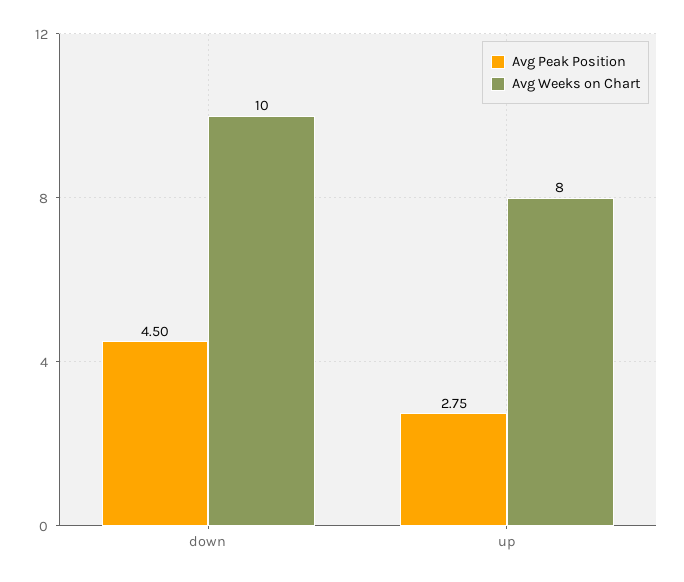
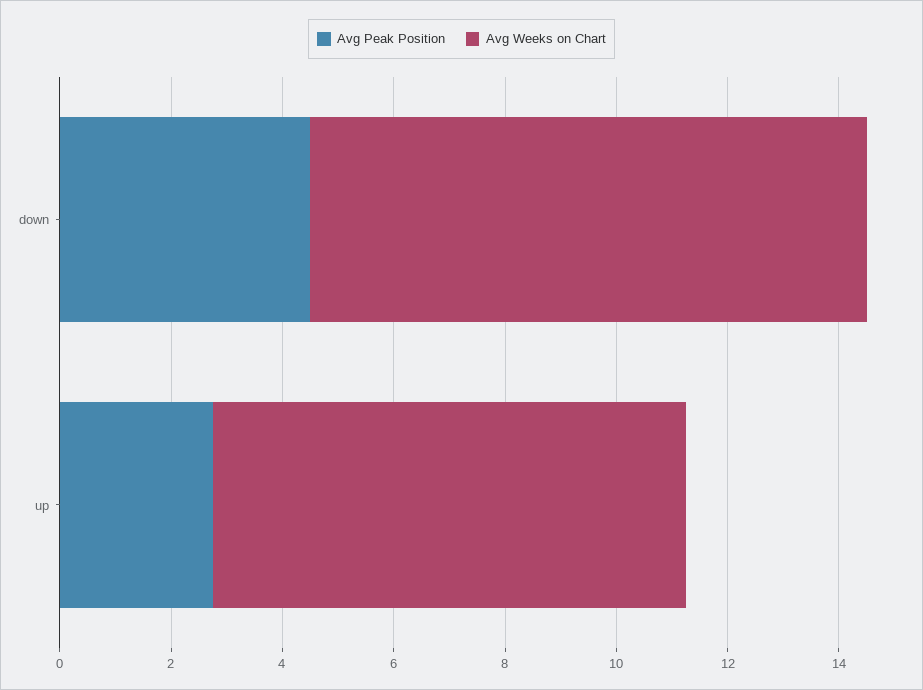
Avg Weeks on Chart, up: 8 -> 8.5

